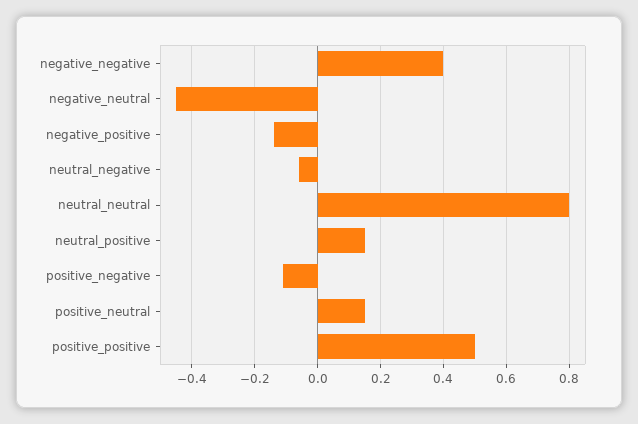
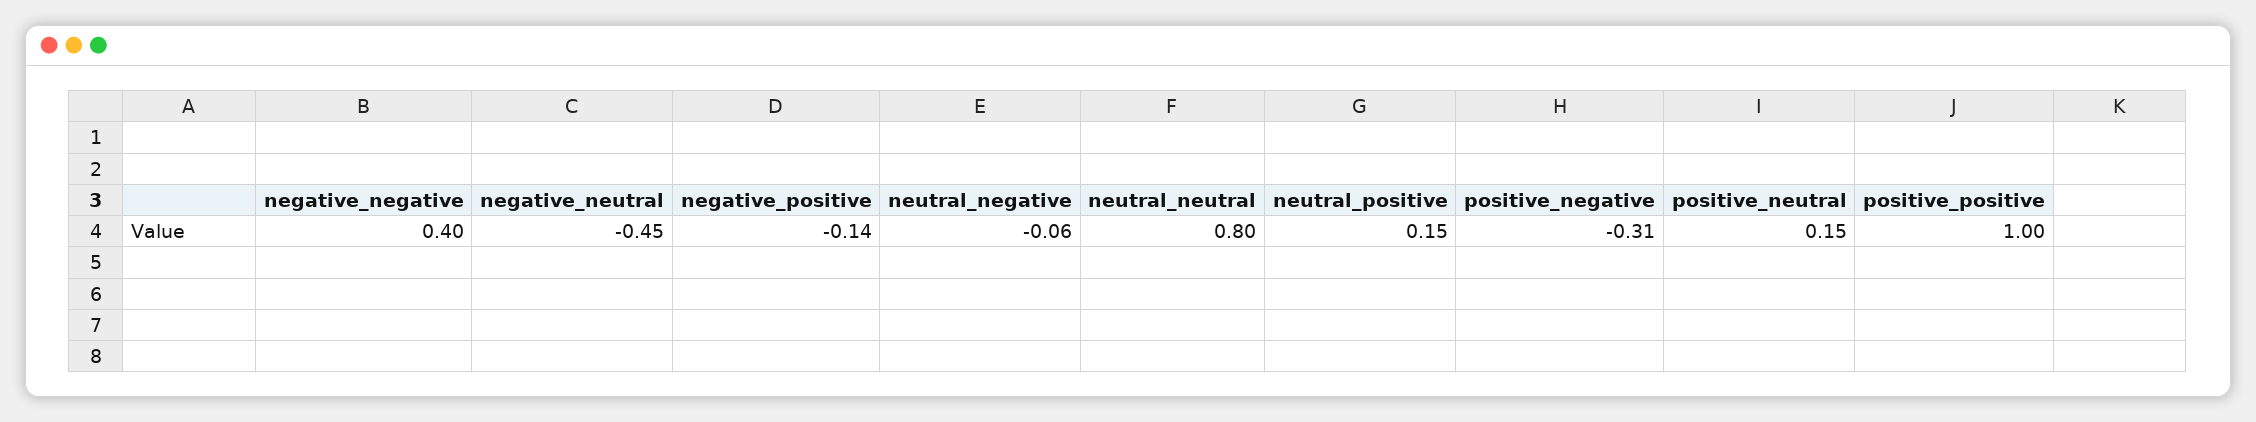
positive_negative: -0.1 -> -0.31
positive_positive: 0.5 -> 1

